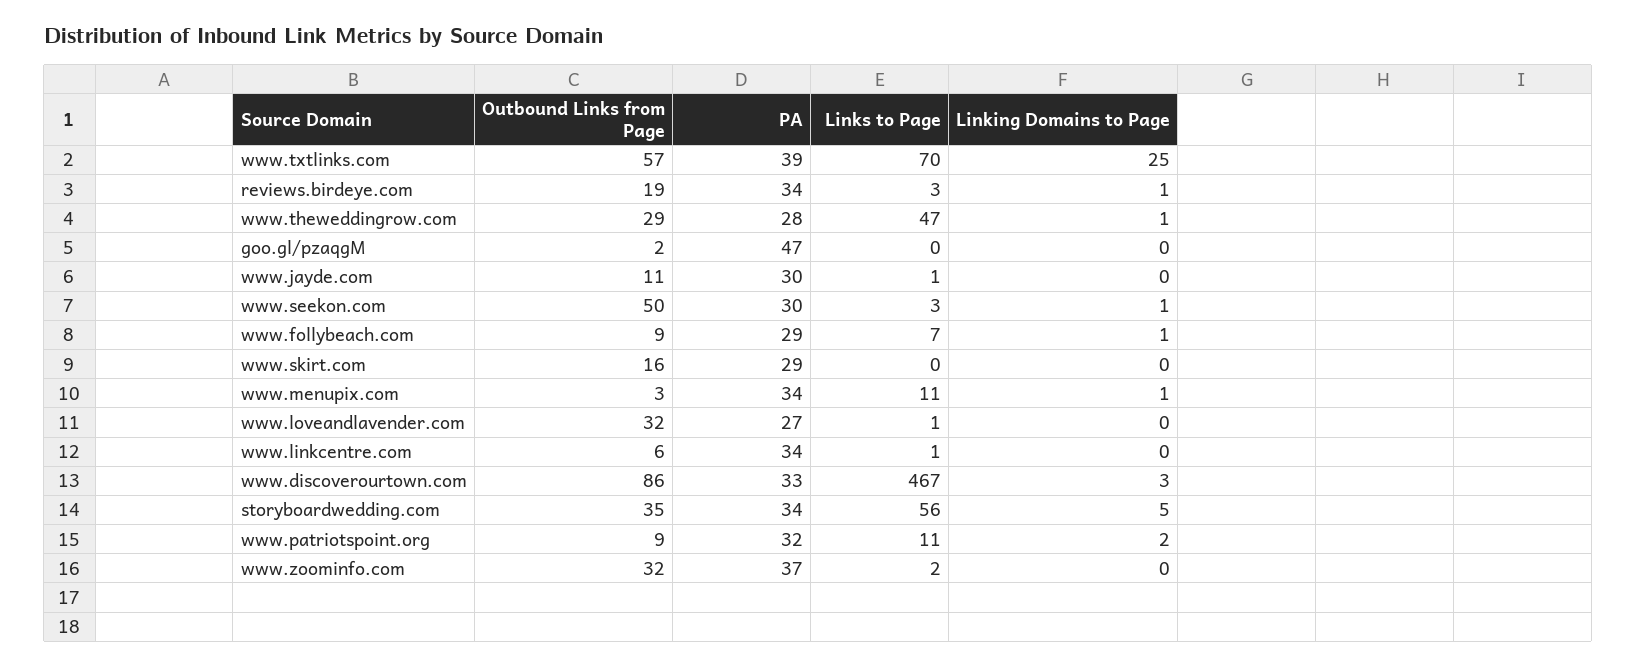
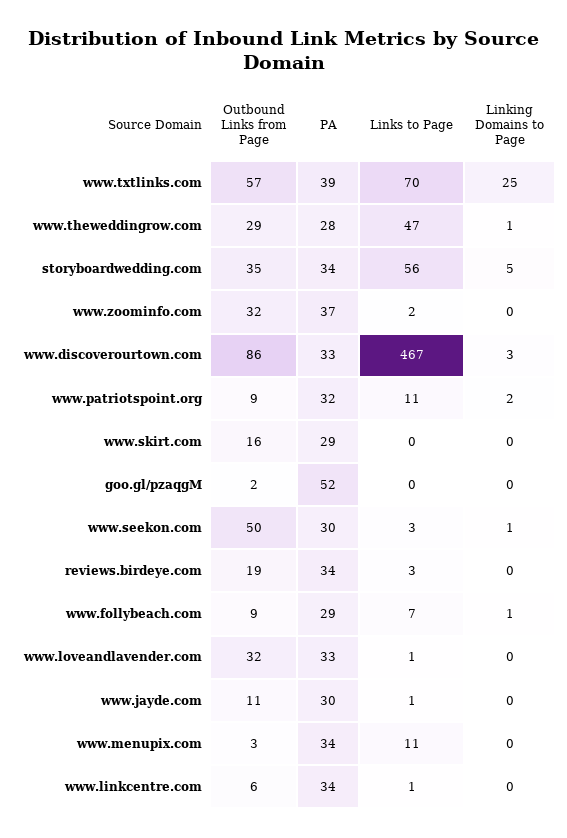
Linking Domains to Page, reviews.birdeye.com: 1 -> 0
PA, goo.gl/pzaqgM: 47 -> 52
Linking Domains to Page, www.menupix.com: 1 -> 0
PA, www.loveandlavender.com: 27 -> 33

